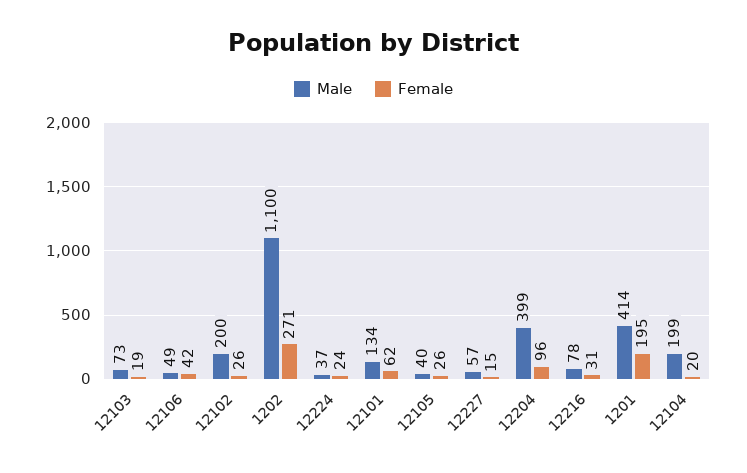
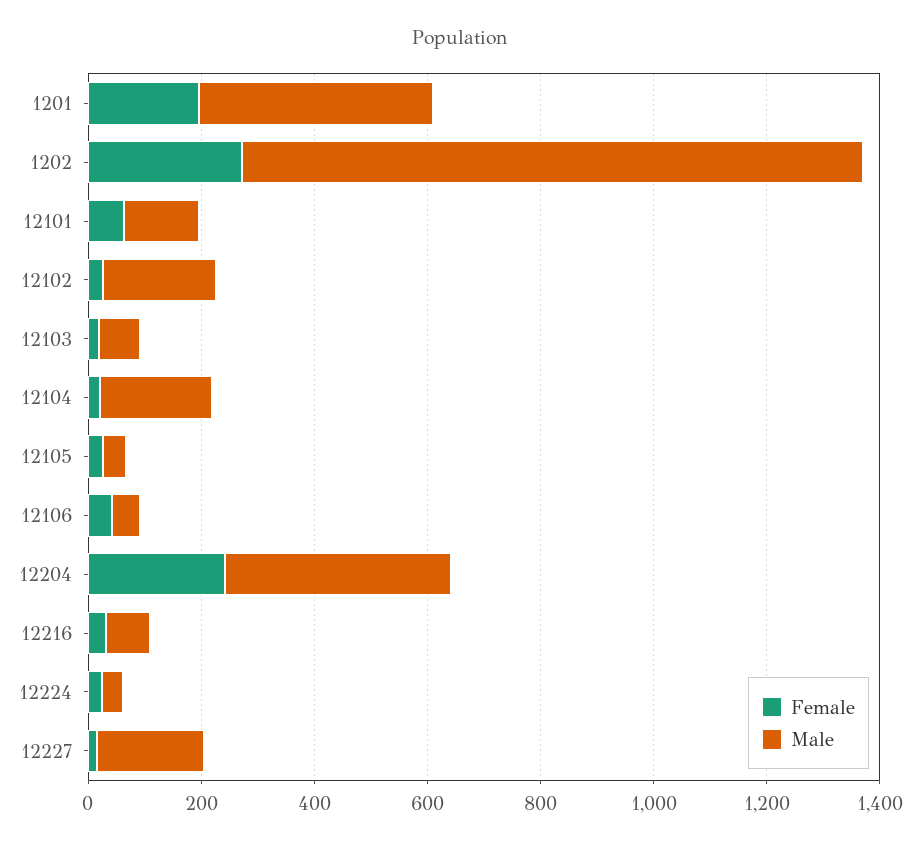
Male, 12227: 57 -> 200
Female, 12204: 96 -> 250

